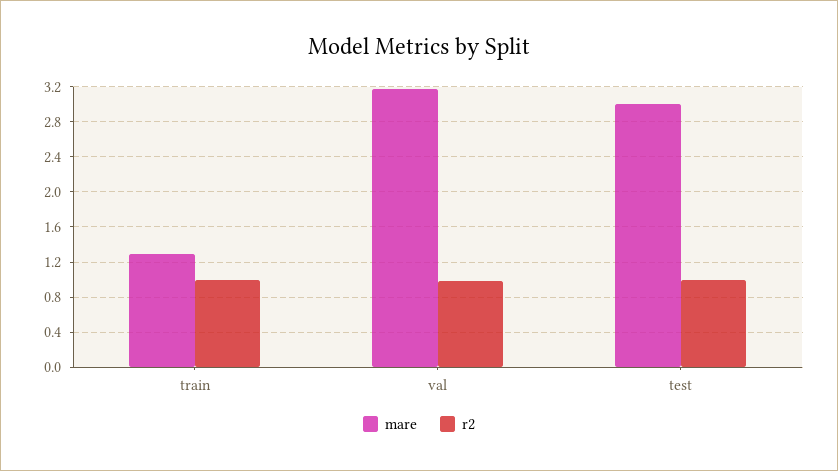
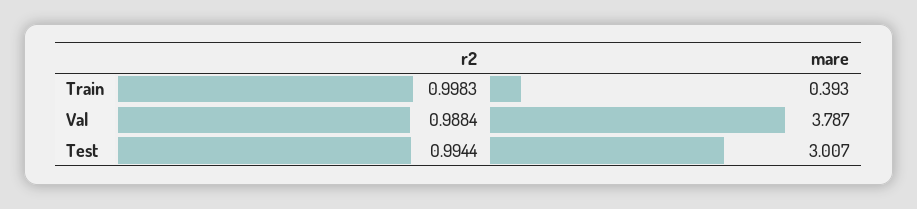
mare, train: 1.3 -> 0.393
mare, val: 3.2 -> 3.787

